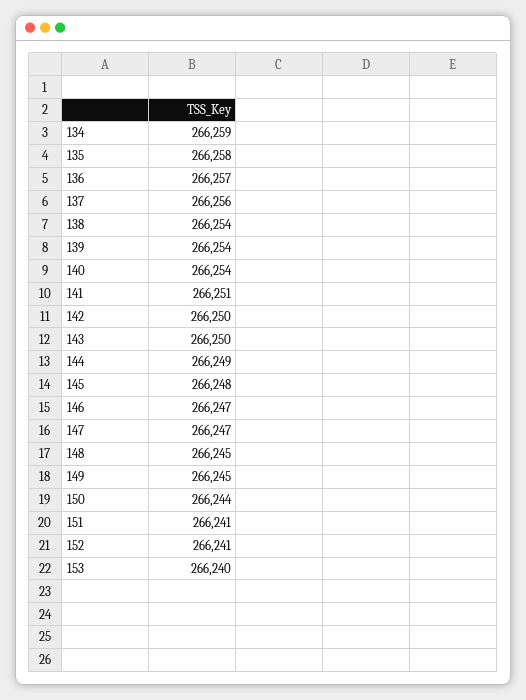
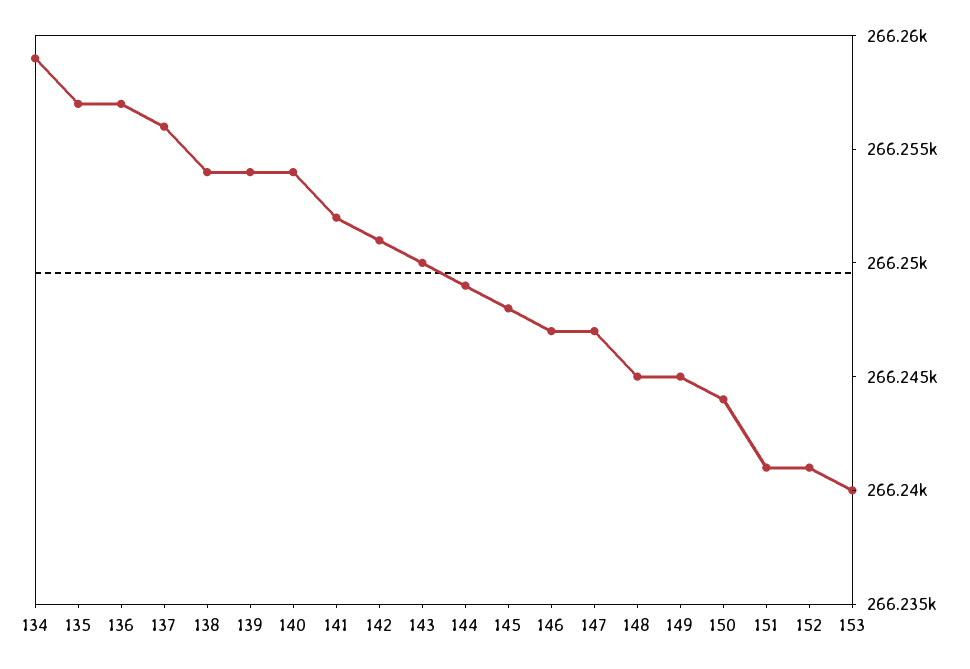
135: 266258 -> 266257
141: 266251 -> 266252
142: 266250 -> 266251

